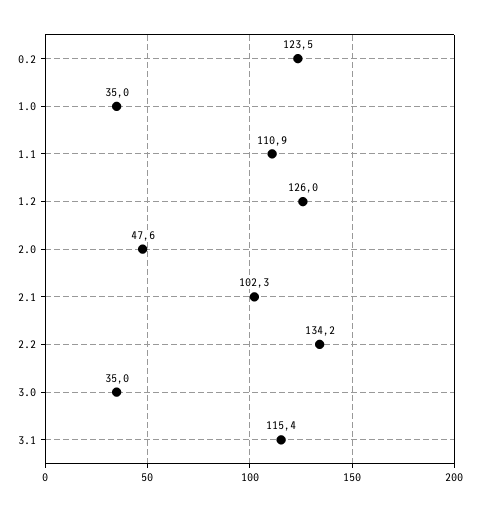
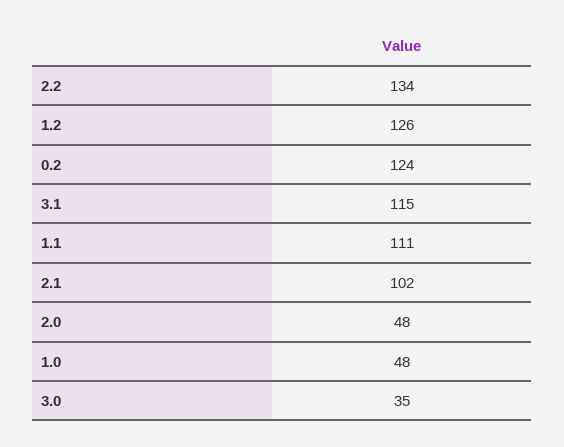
1.0: 35 -> 48

